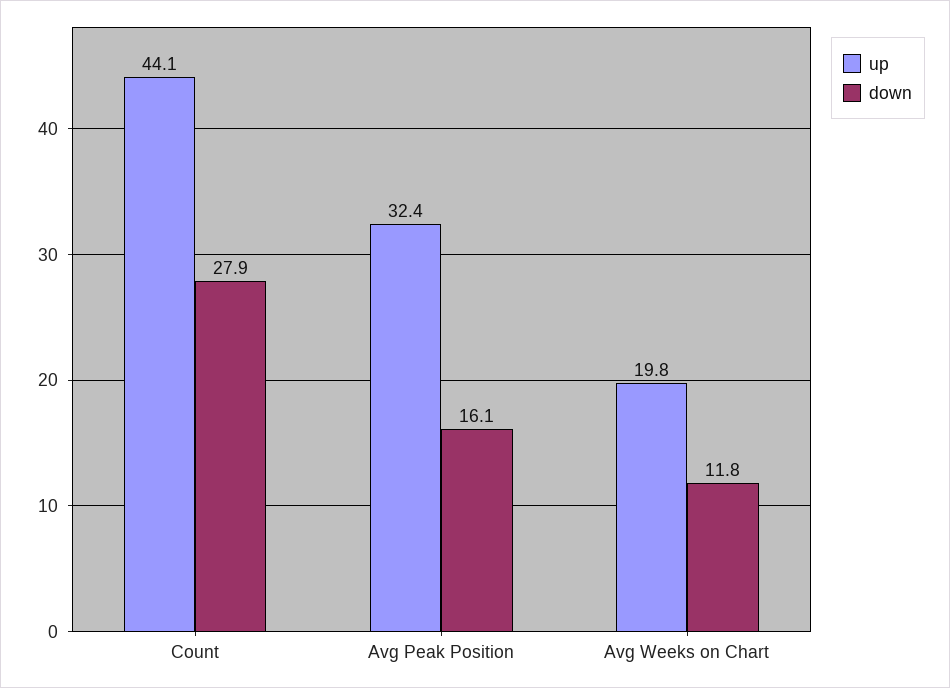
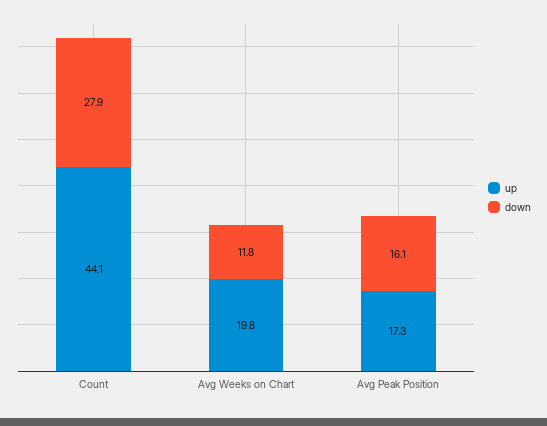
up, Avg Peak Position: 32.4 -> 17.3

